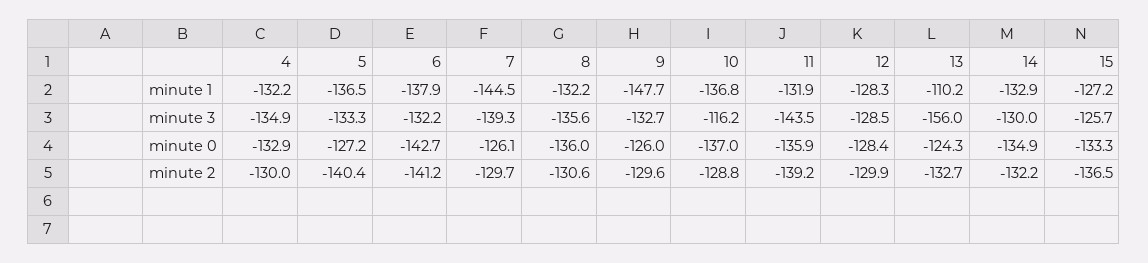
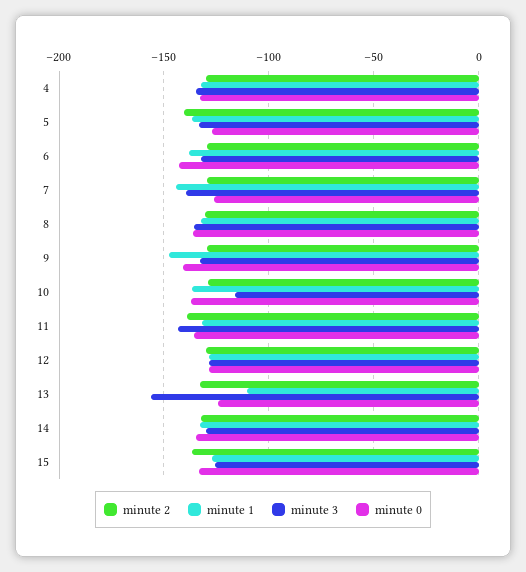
minute 0, 9: -126 -> -140
minute 2, 6: -141.2 -> -130

